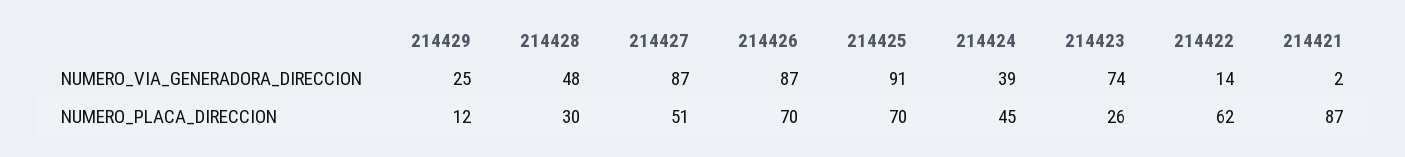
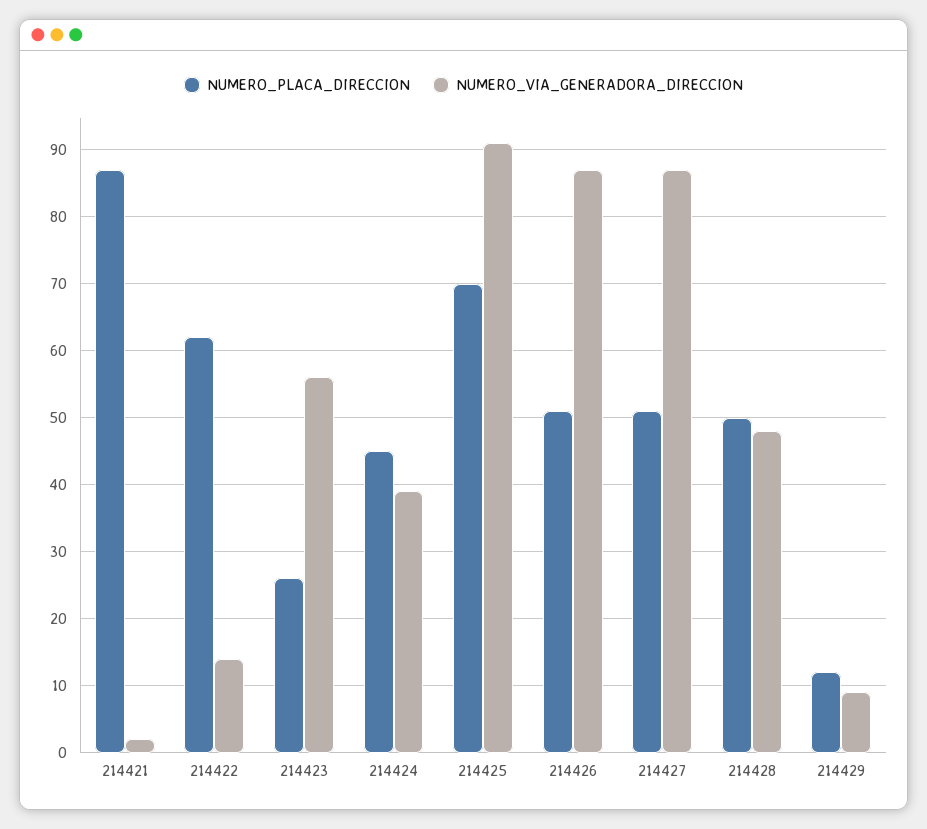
NUMERO_VIA_GENERADORA_DIRECCION, 214429: 25 -> 9
NUMERO_VIA_GENERADORA_DIRECCION, 214423: 74 -> 56
NUMERO_PLACA_DIRECCION, 214428: 30 -> 50
NUMERO_PLACA_DIRECCION, 214426: 70 -> 51

